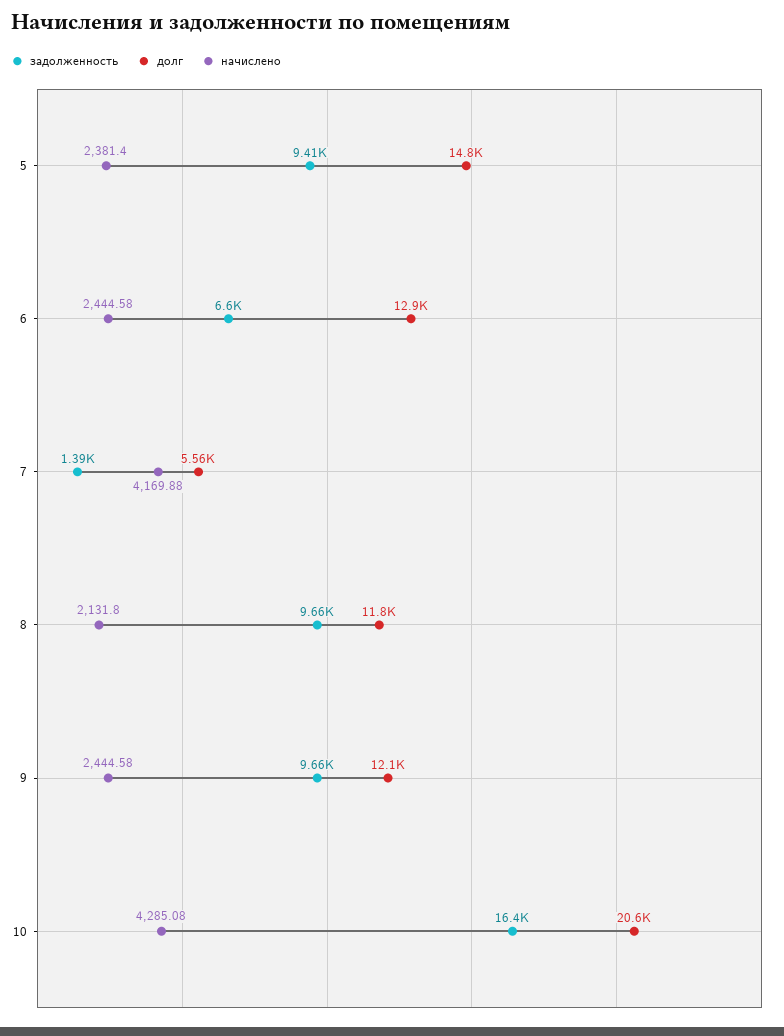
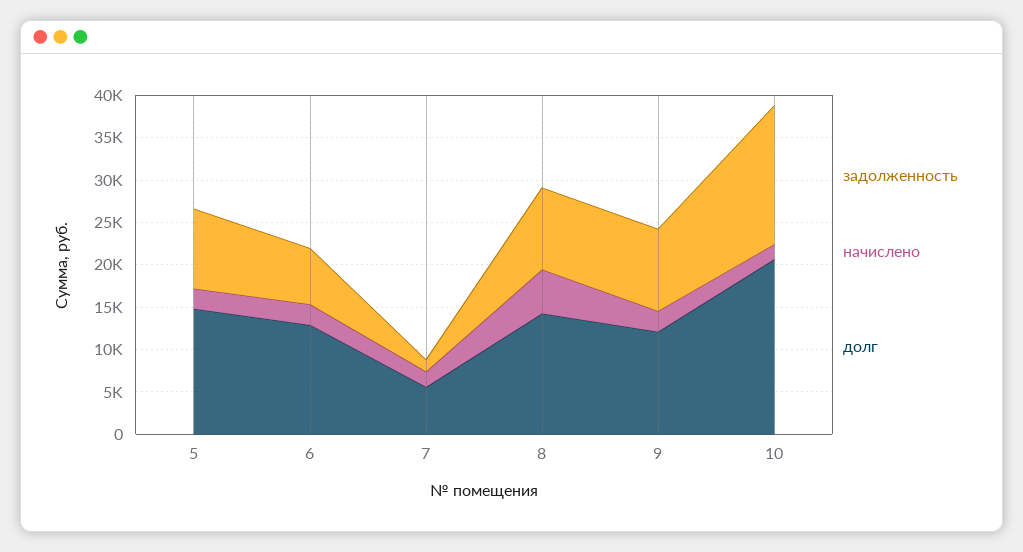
начислено, 7: 4169.88 -> 2000
долг, 8: 11800 -> 14000
начислено, 8: 2131.8 -> 5000
начислено, 10: 4285.08 -> 2000

